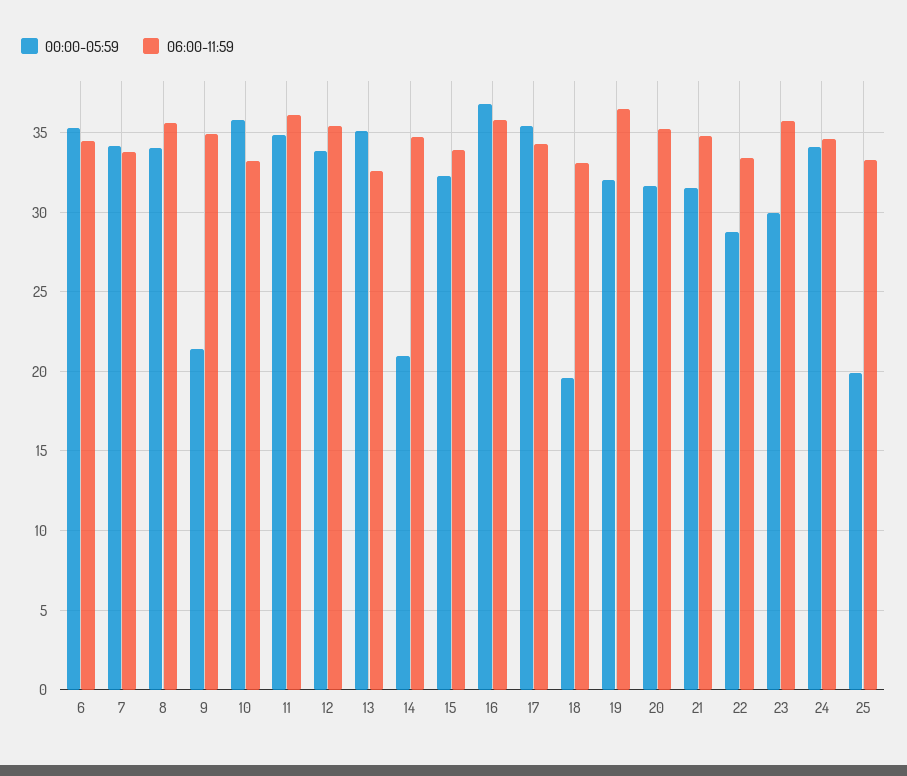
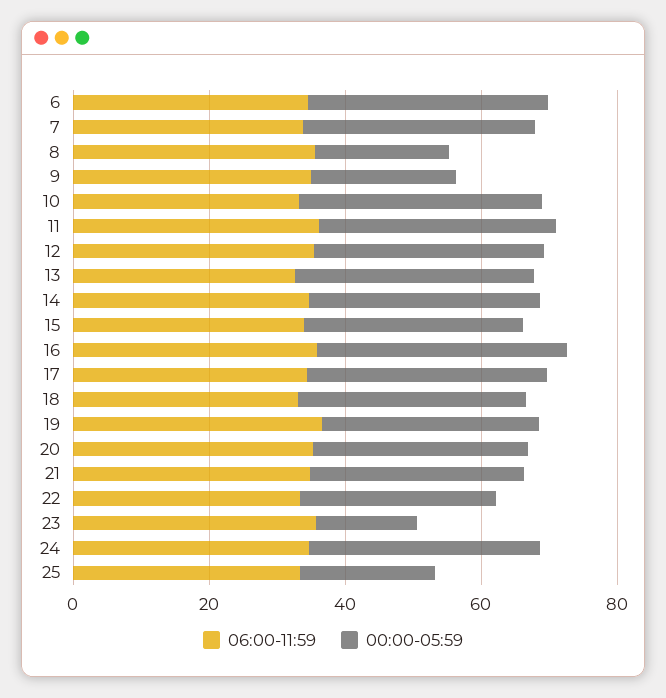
00:00-05:59, 8: 34 -> 20
00:00-05:59, 14: 21 -> 35
00:00-05:59, 18: 19.5 -> 35
00:00-05:59, 23: 30 -> 15

